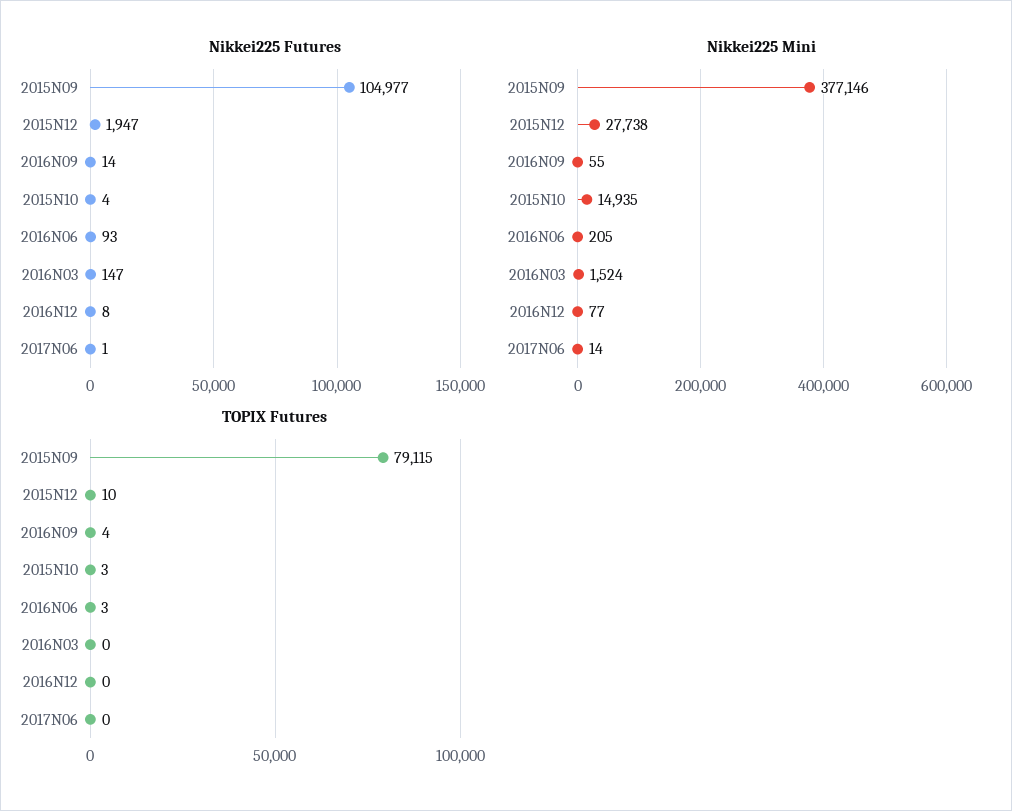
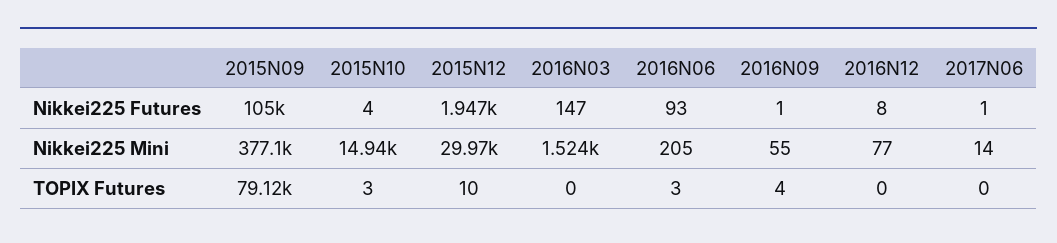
Nikkei225 Futures, 2016N09: 14 -> 1
Nikkei225 Mini, 2015N12: 27738 -> 29970

